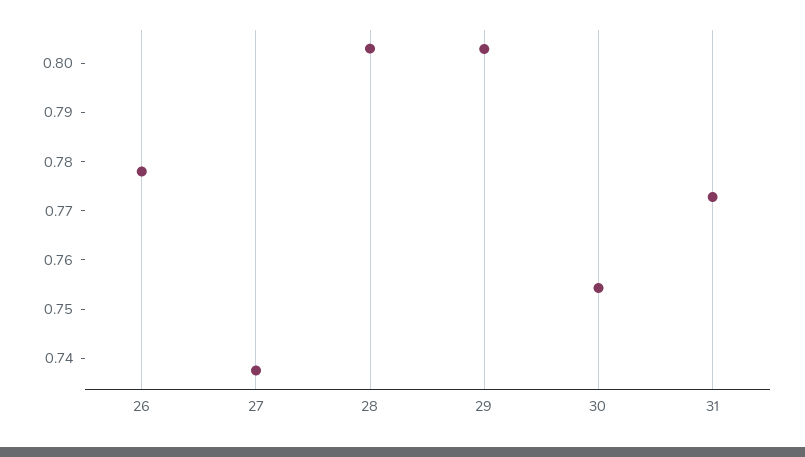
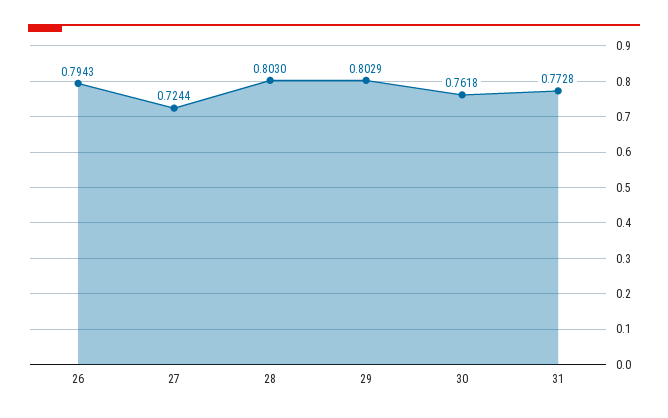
26: 0.778 -> 0.7943
27: 0.738 -> 0.7244
30: 0.754 -> 0.7618

